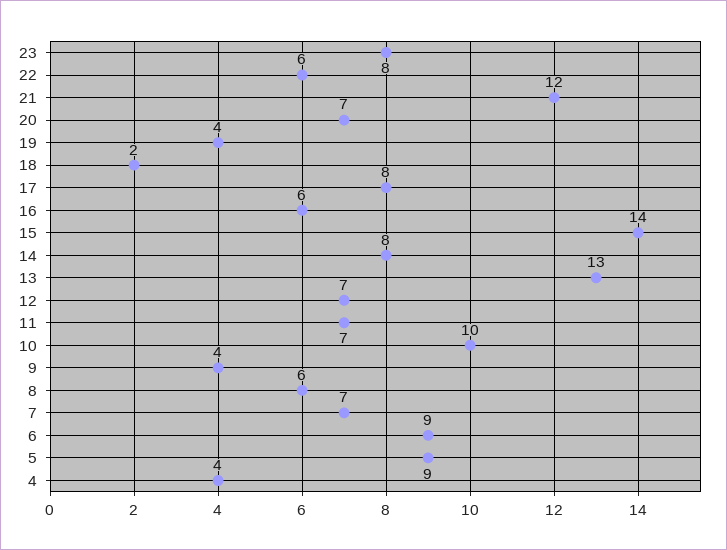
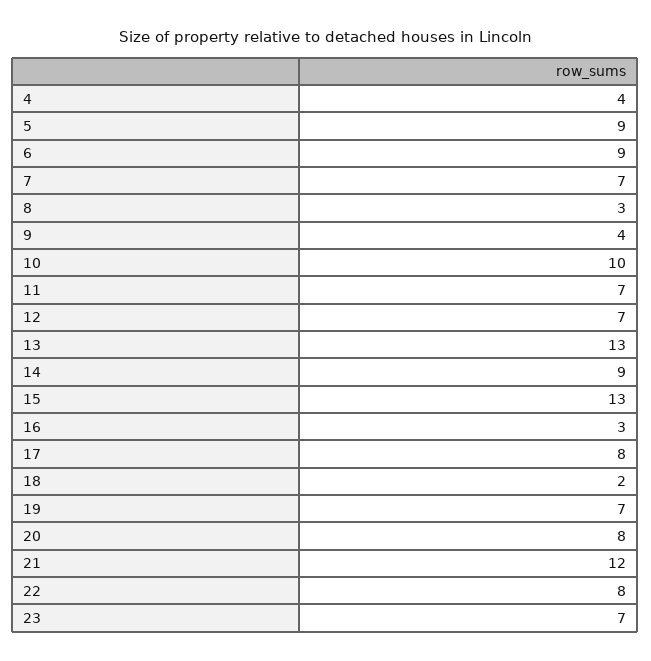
23: 8 -> 7
22: 6 -> 8
20: 7 -> 8
19: 4 -> 7
16: 6 -> 3
15: 14 -> 13
14: 8 -> 9
8: 6 -> 3

